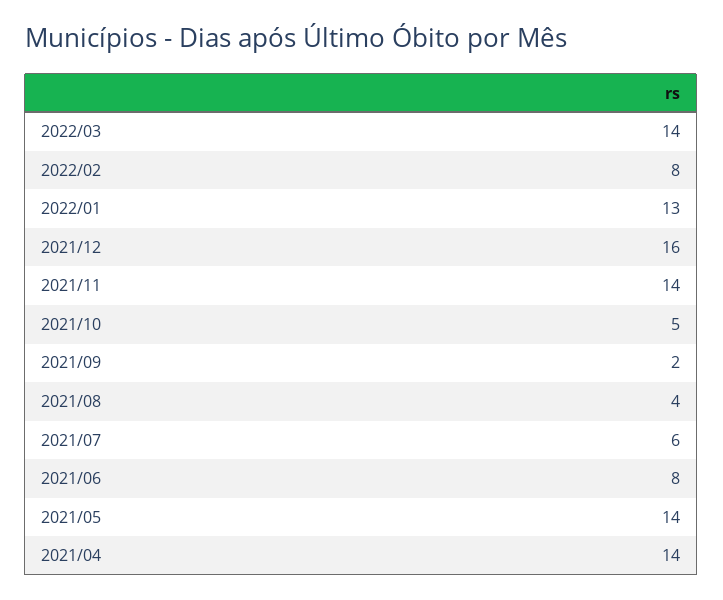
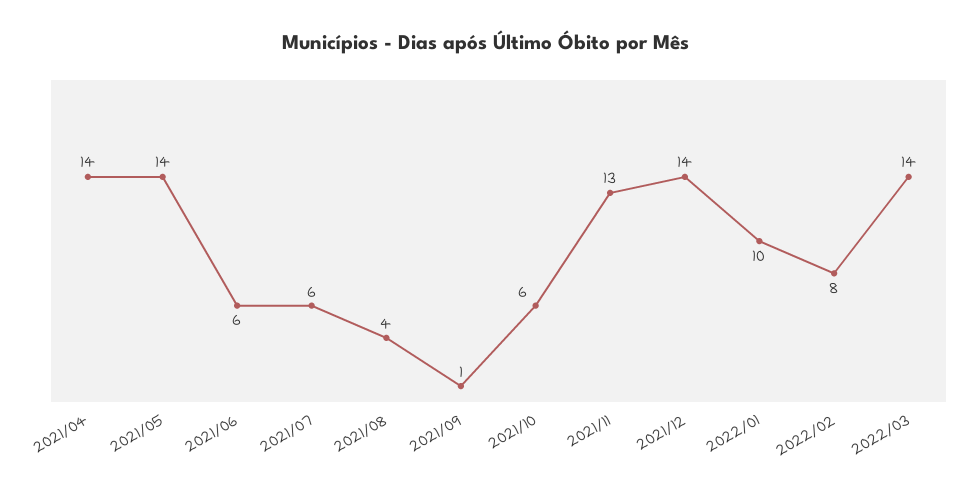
2022/01: 13 -> 10
2021/12: 16 -> 14
2021/11: 14 -> 13
2021/10: 5 -> 6
2021/09: 2 -> 1
2021/06: 8 -> 6

